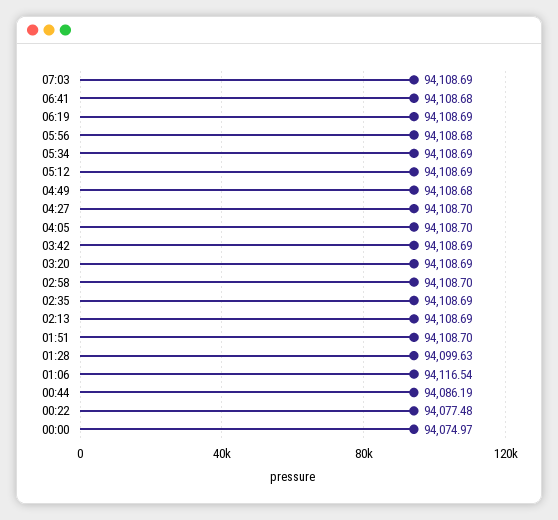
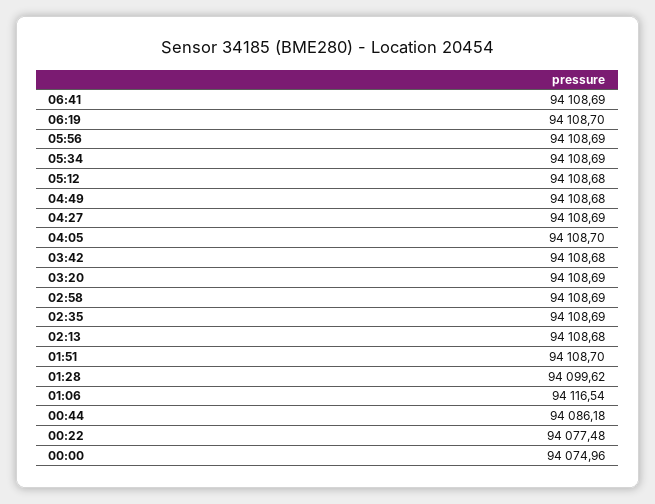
07:03: 94108.69 -> none
06:41: 94108.68 -> 94108.69
06:19: 94108.69 -> 94108.7
05:56: 94108.68 -> 94108.69
05:12: 94108.69 -> 94108.68
04:27: 94108.7 -> 94108.69
03:42: 94108.69 -> 94108.68
02:58: 94108.7 -> 94108.69
02:13: 94108.69 -> 94108.68
01:28: 94099.63 -> 94099.62
00:44: 94086.19 -> 94086.18
00:00: 94074.97 -> 94074.96

